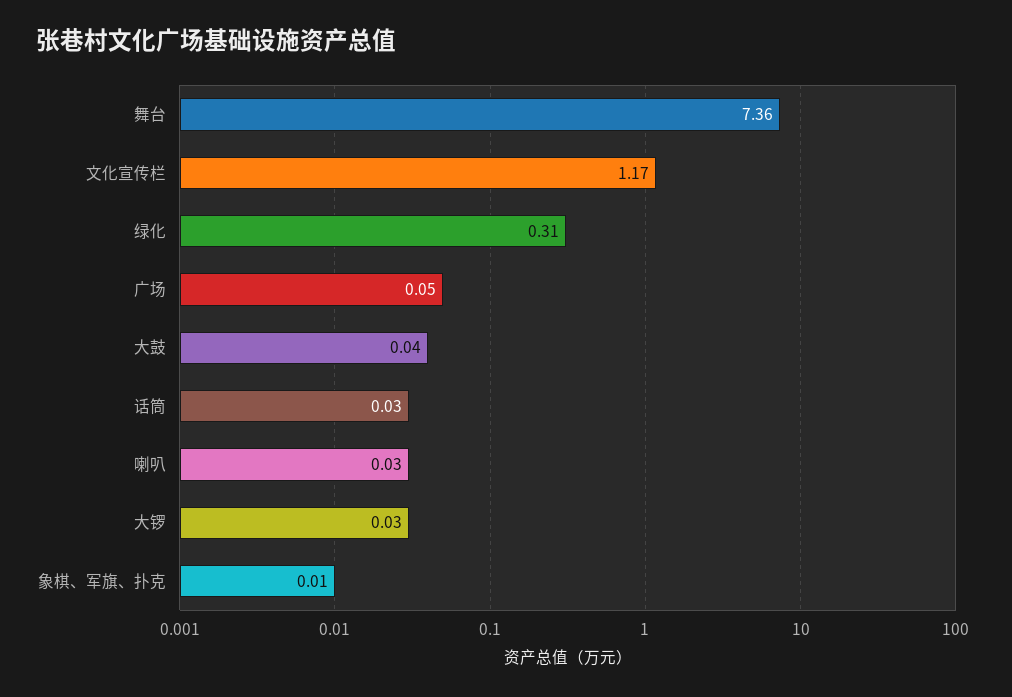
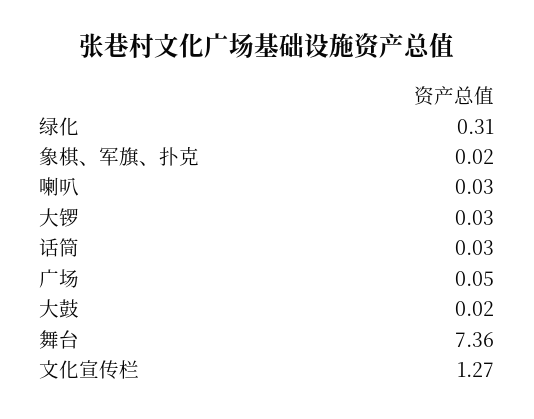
文化宣传栏: 1.17 -> 1.27
大鼓: 0.04 -> 0.02
象棋、军旗、扑克: 0.01 -> 0.02

